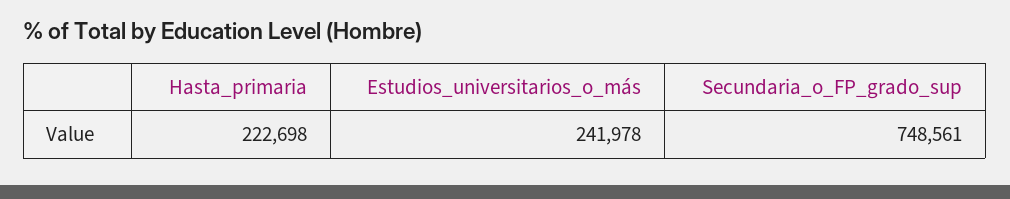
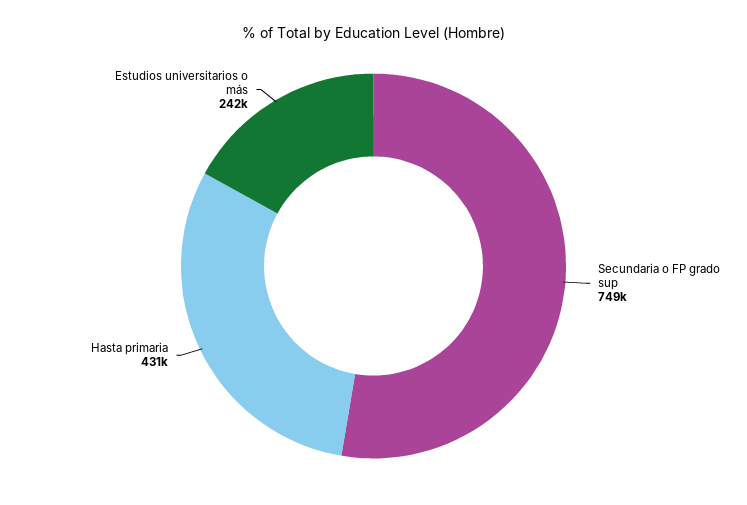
Hasta_primaria: 222698 -> 431000

